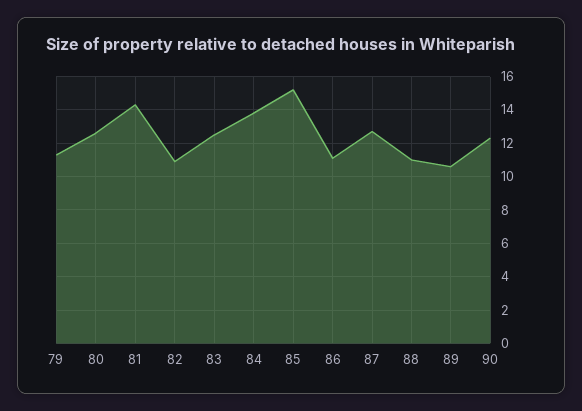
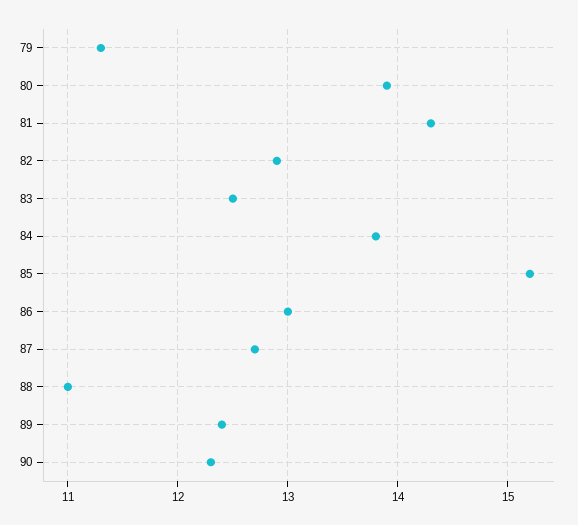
80: 12.5 -> 13.9
82: 11 -> 12.9
86: 11 -> 13
89: 10.5 -> 12.4

